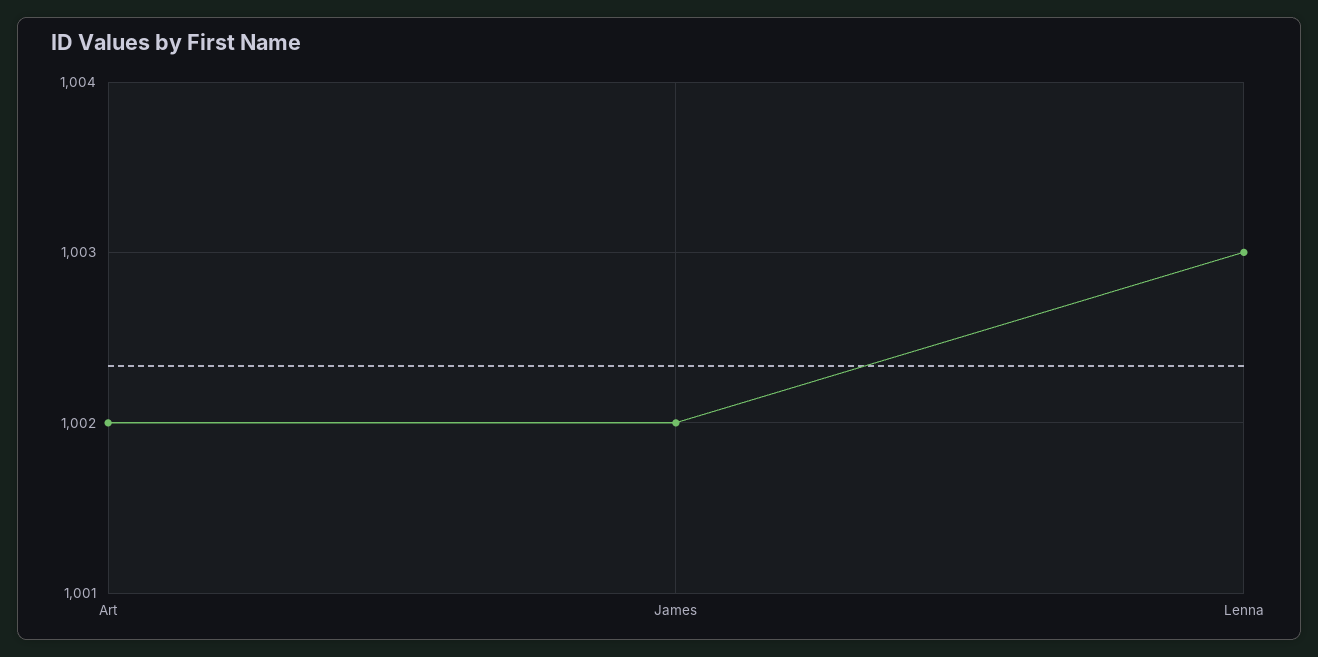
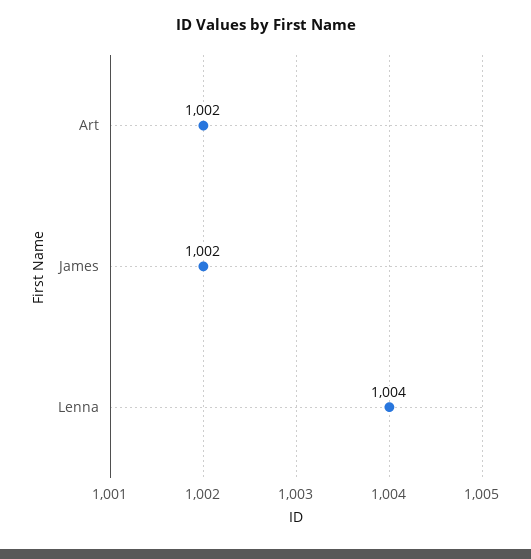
Lenna: 1003 -> 1004

